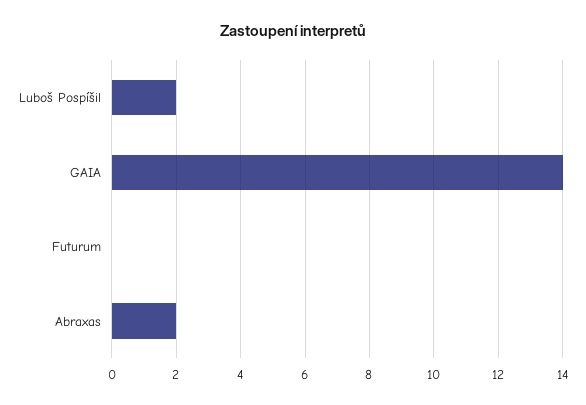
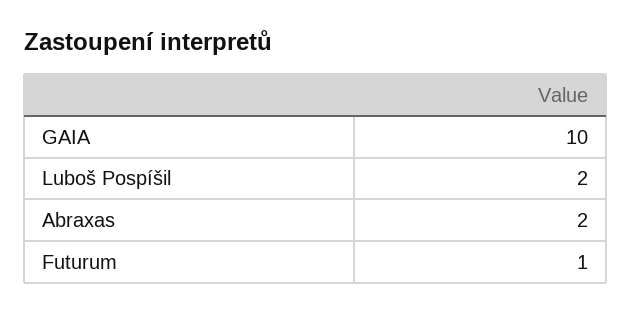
GAIA: 14 -> 10
Futurum: 0 -> 1

